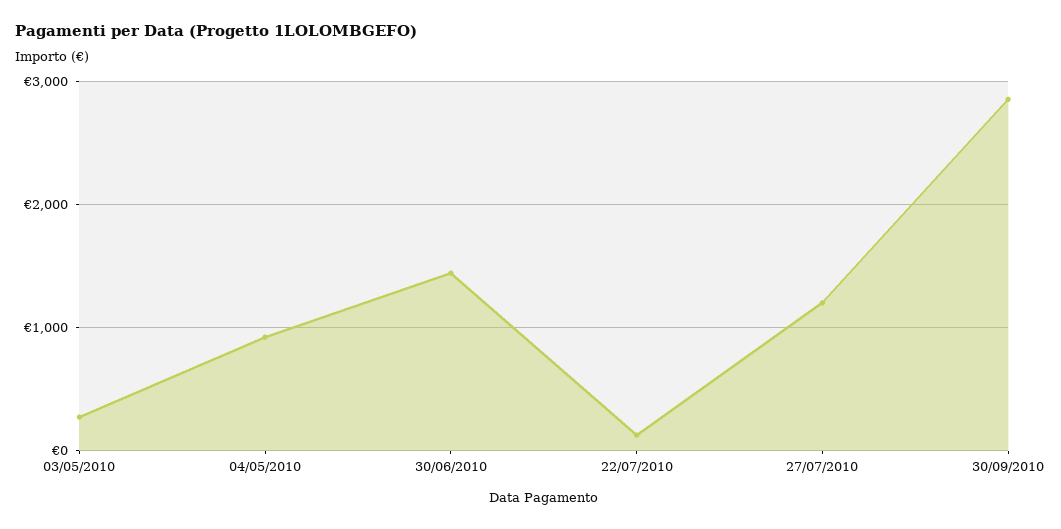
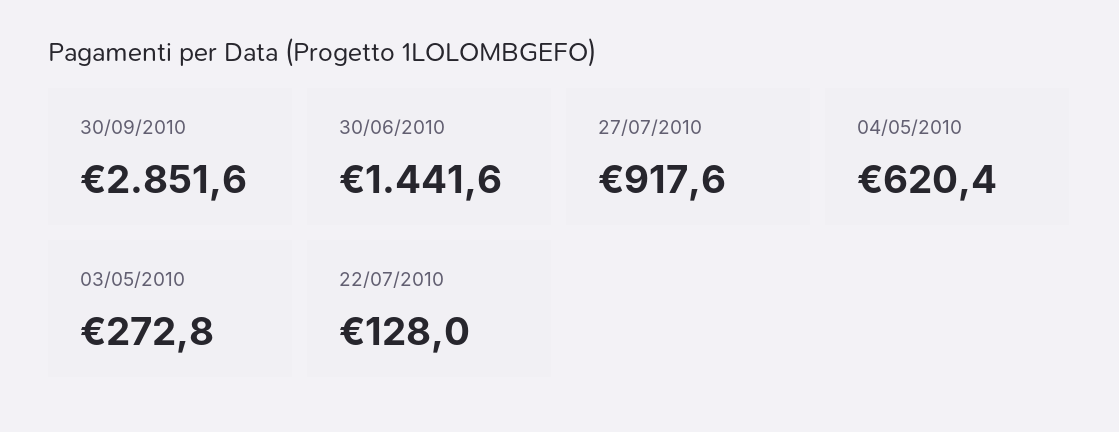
04/05/2010: 900 -> 620.4
27/07/2010: 1200 -> 917.6

